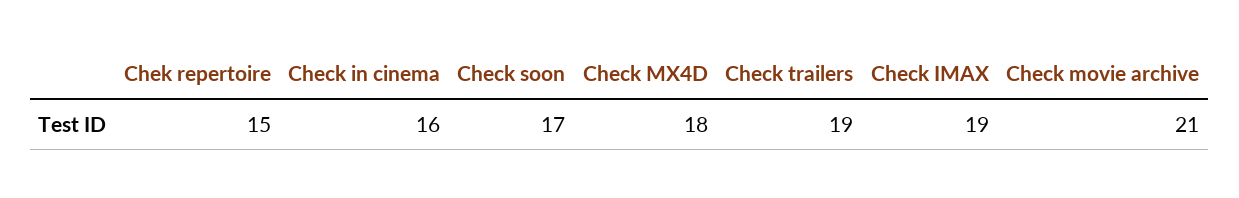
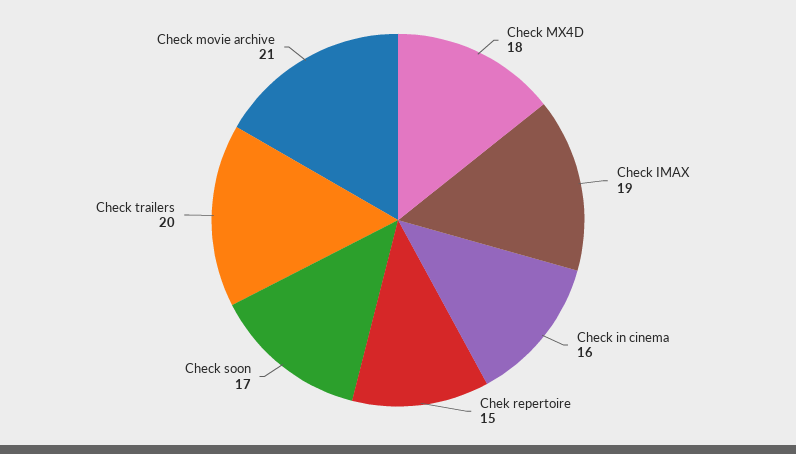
Check trailers: 19 -> 20

